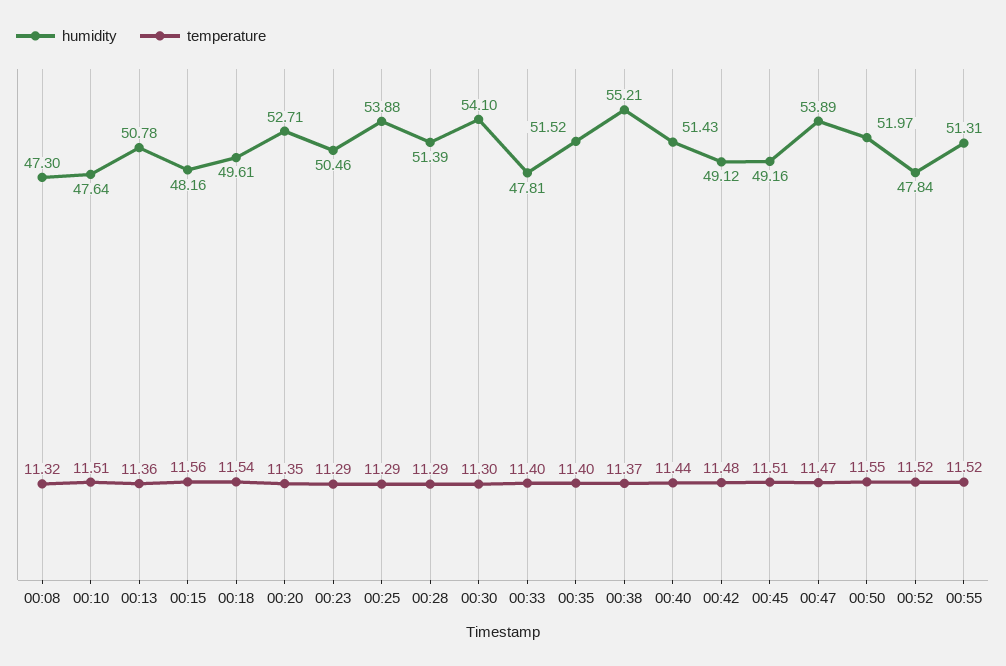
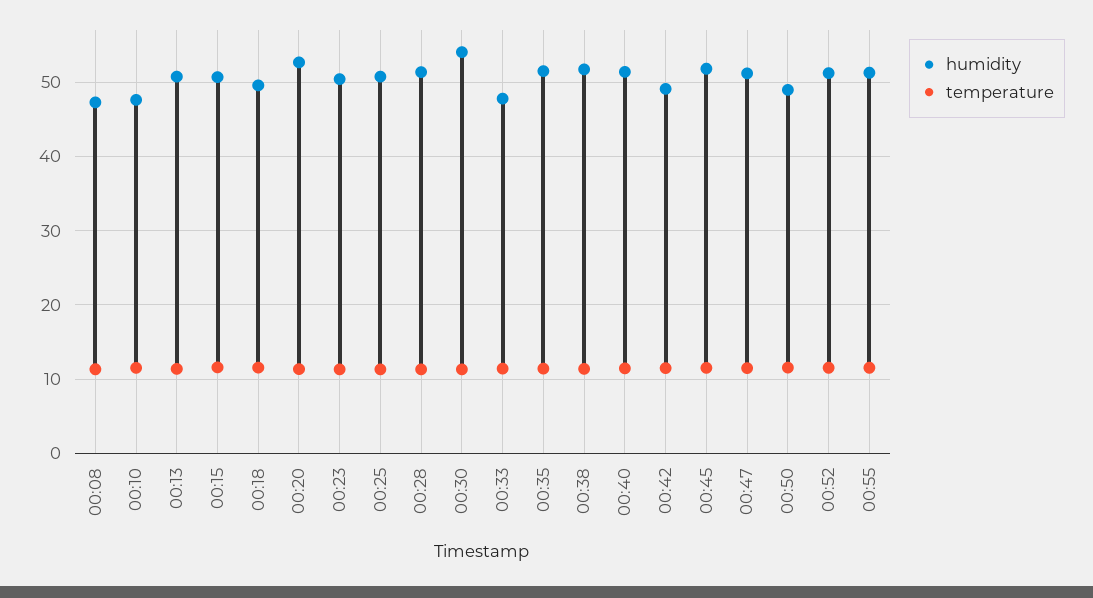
humidity, 00:15: 48.16 -> 51
humidity, 00:25: 53.88 -> 51
humidity, 00:38: 55.21 -> 52
humidity, 00:45: 49.16 -> 52
humidity, 00:47: 53.89 -> 51
humidity, 00:50: 51.97 -> 49
humidity, 00:52: 47.84 -> 51

